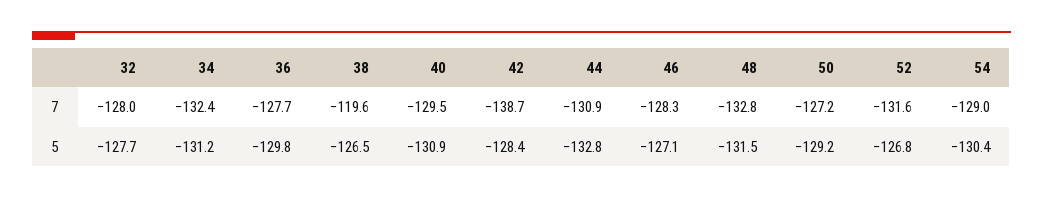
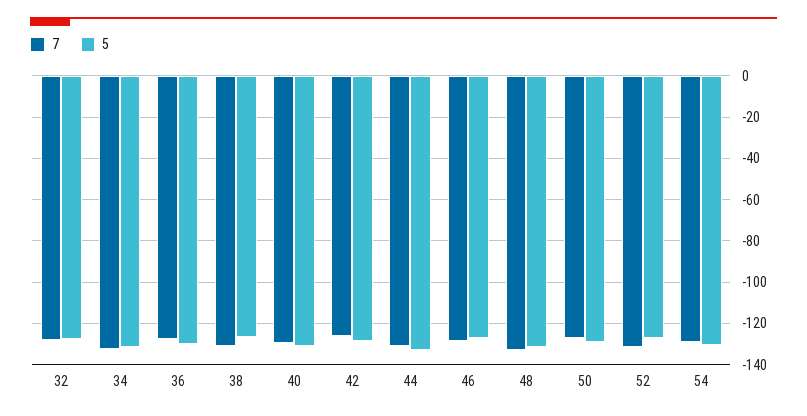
7, 38: -119.6 -> -130
7, 42: -138.7 -> -125

